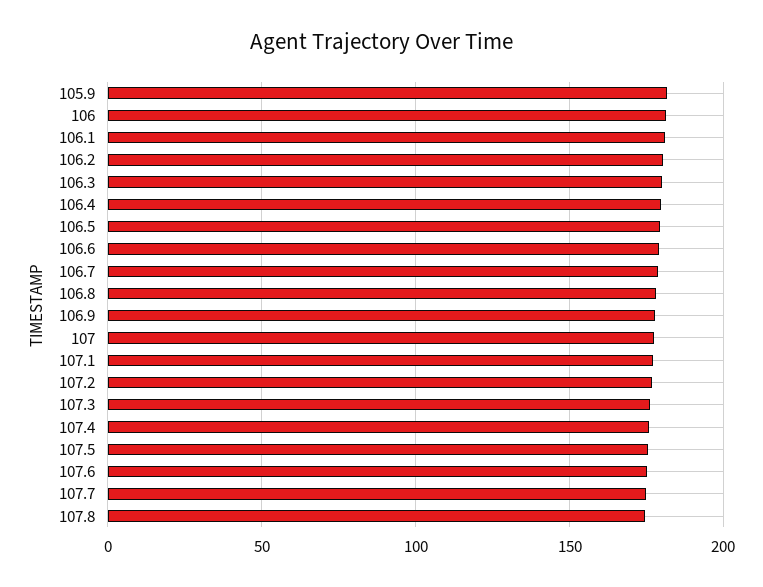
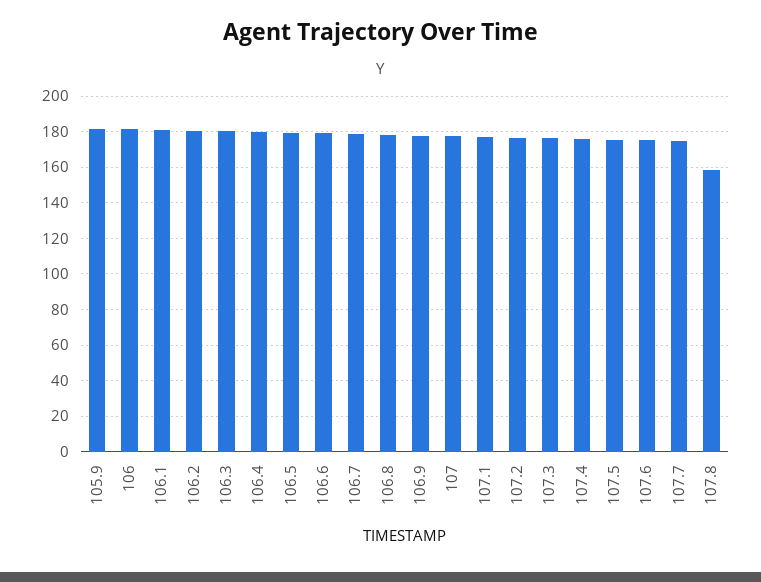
107.8: 175 -> 160

